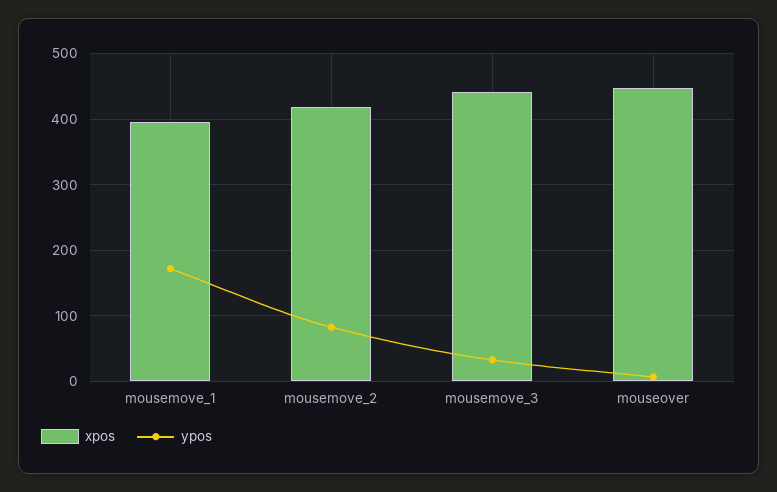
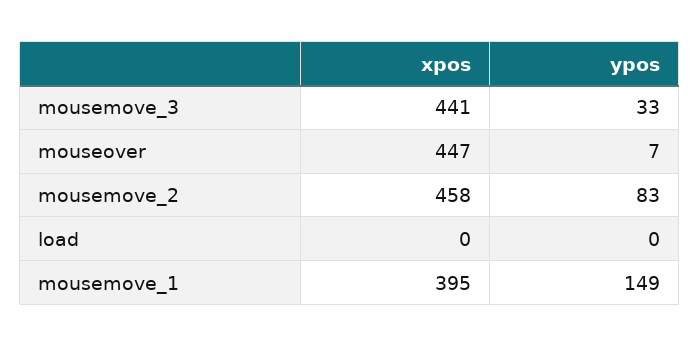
ypos, mousemove_1: 170 -> 149
xpos, mousemove_2: 420 -> 458
xpos, load: none -> 0
ypos, load: none -> 0

